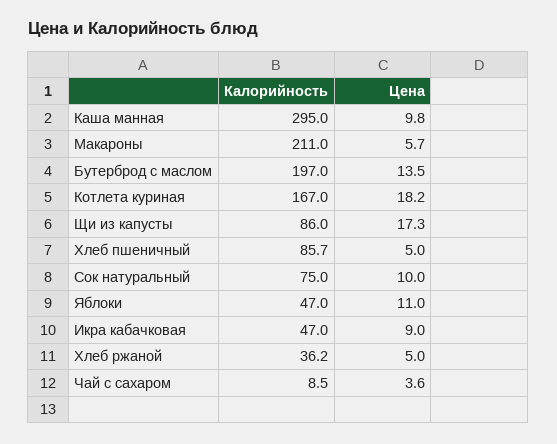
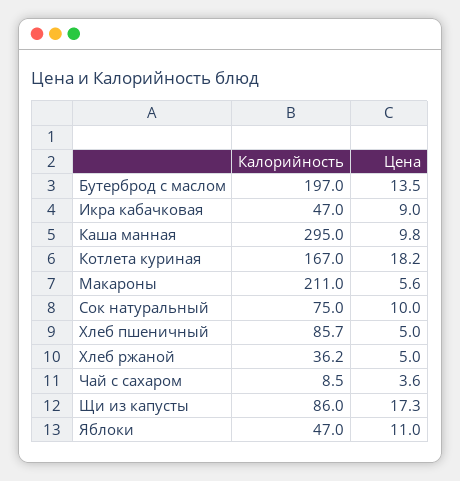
Цена, Макароны: 5.7 -> 5.6

